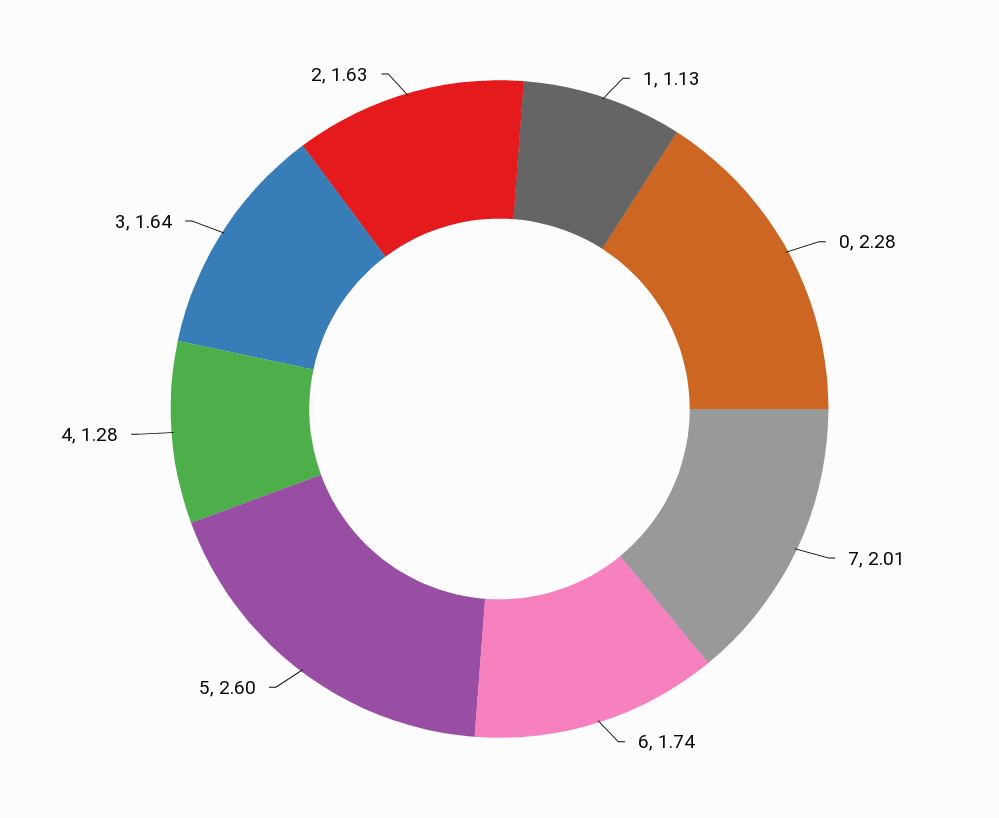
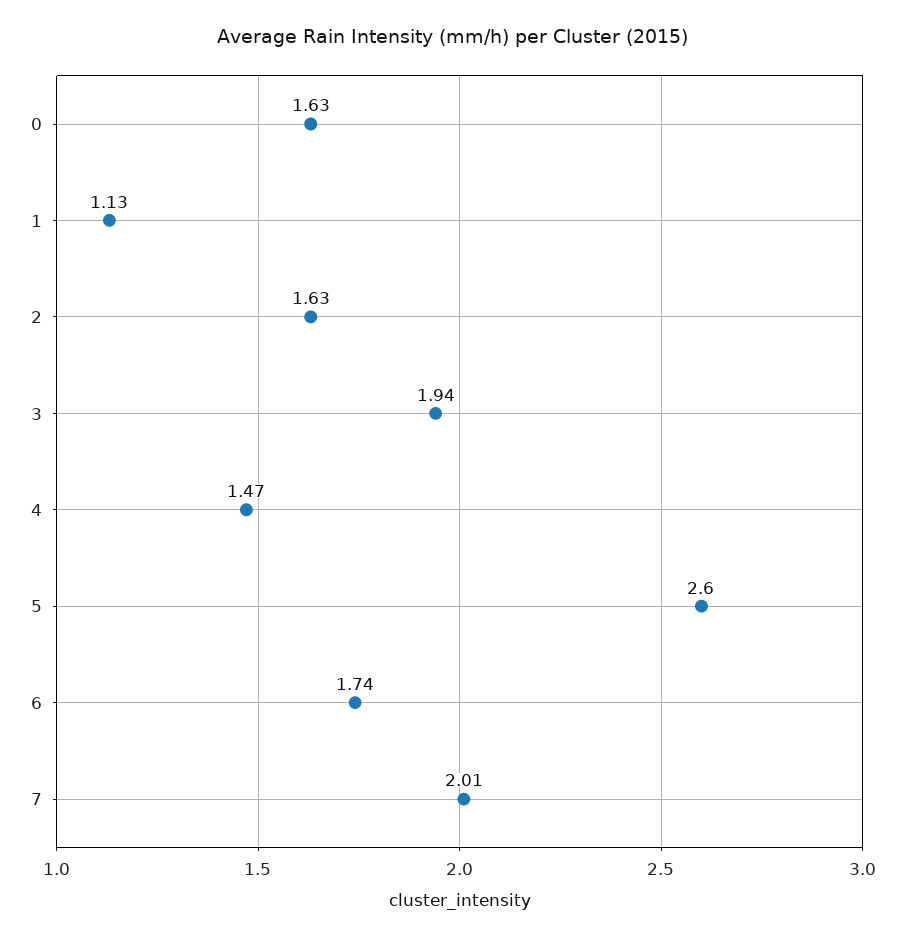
0: 2.28 -> 1.63
4: 1.28 -> 1.47
3: 1.64 -> 1.94

